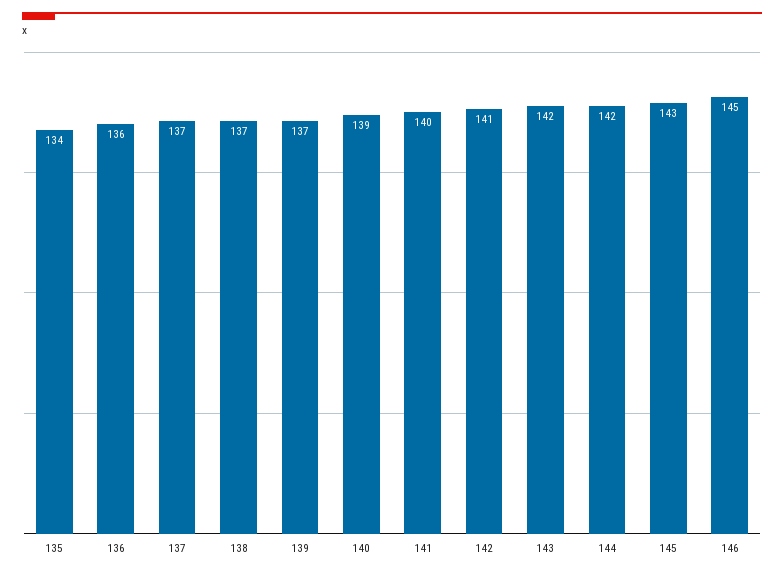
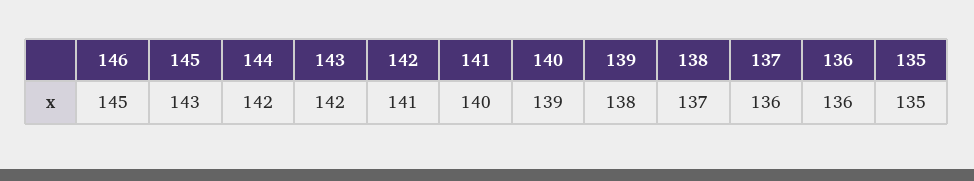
135: 134 -> 135
137: 137 -> 136
139: 137 -> 138

